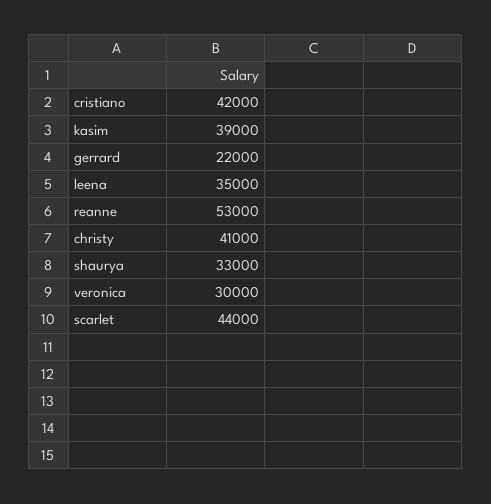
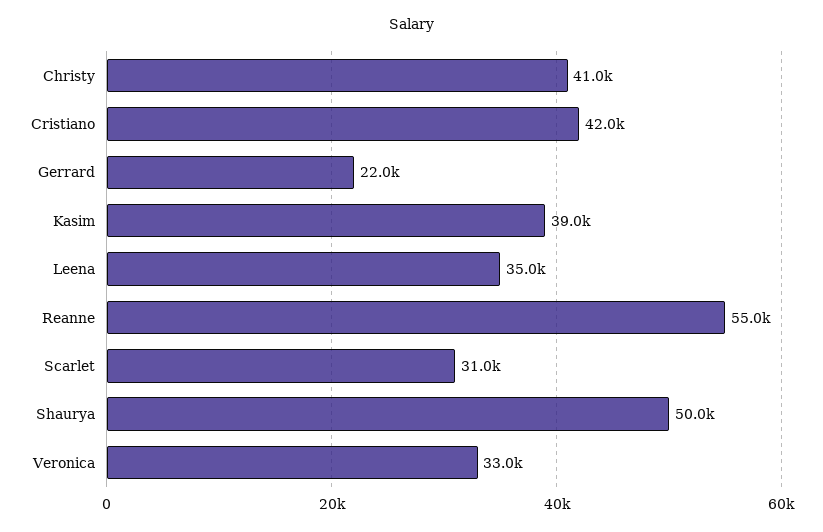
reanne: 53000 -> 55000
shaurya: 33000 -> 50000
veronica: 30000 -> 33000
scarlet: 44000 -> 31000

